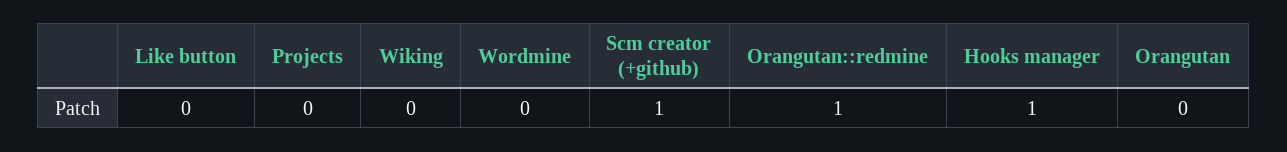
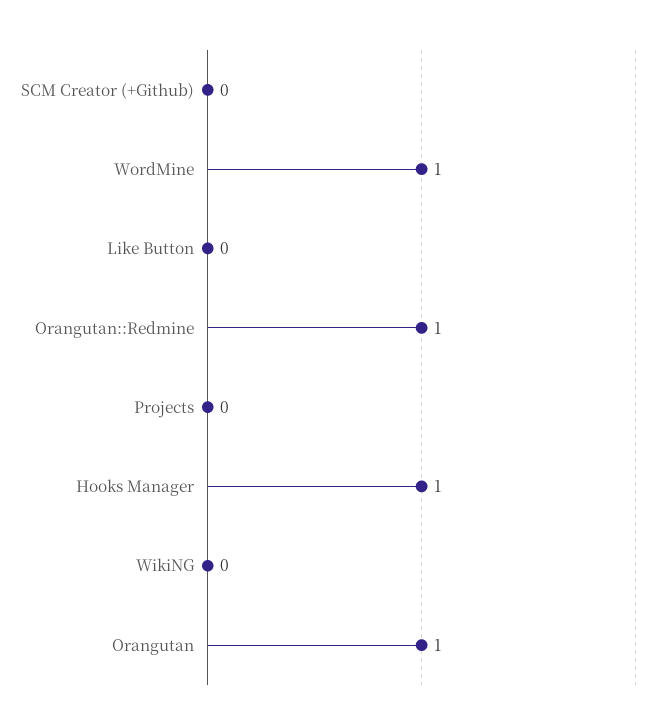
Wordmine: 0 -> 1
Scm creator (+github): 1 -> 0
Orangutan: 0 -> 1

